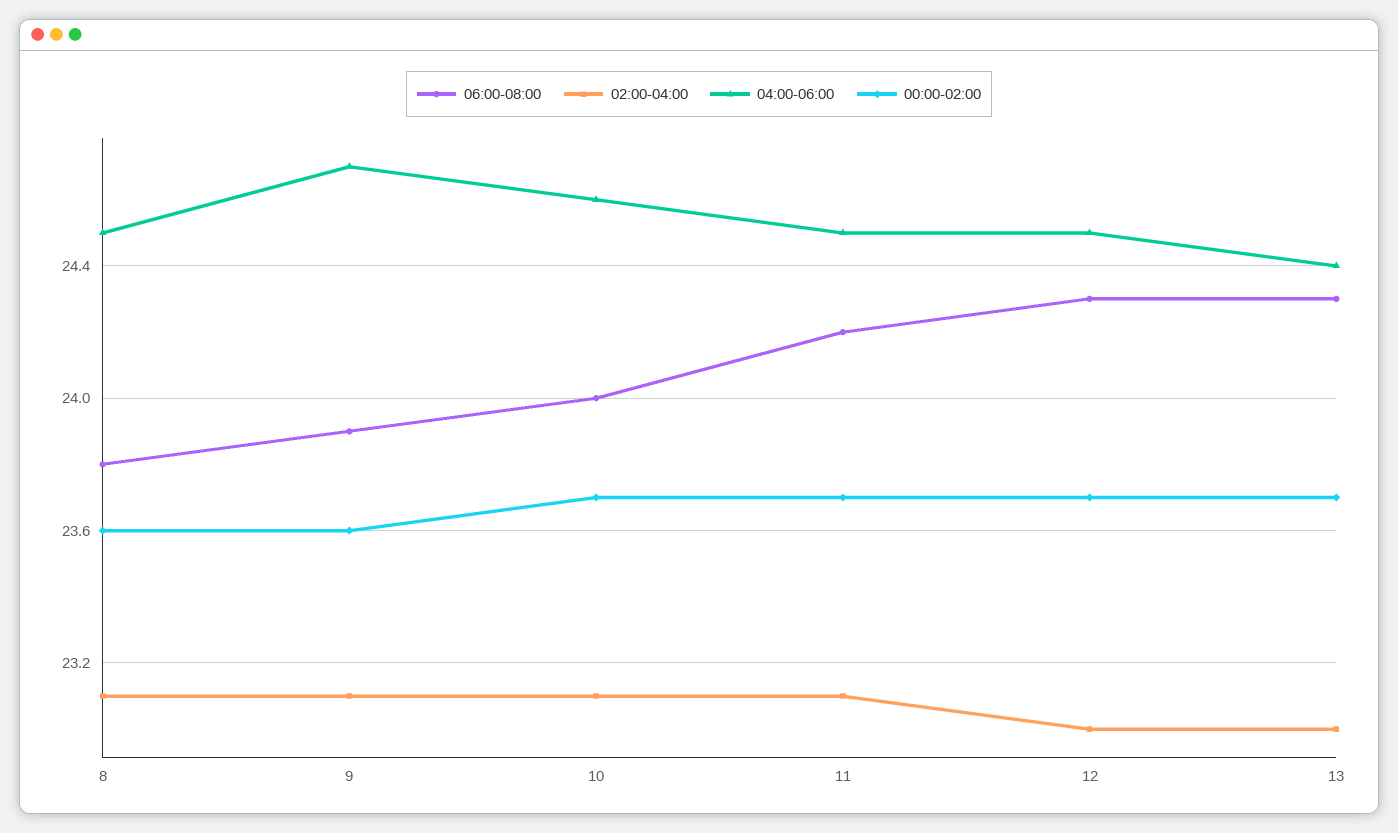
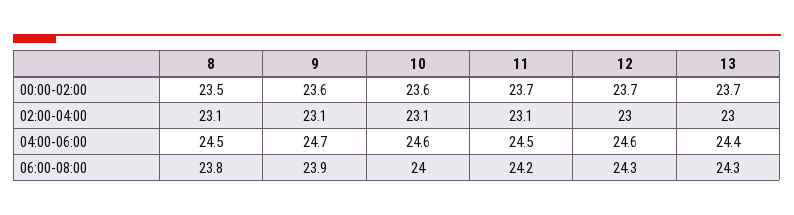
00:00-02:00, 8: 23.6 -> 23.5
00:00-02:00, 10: 23.7 -> 23.6
04:00-06:00, 12: 24.5 -> 24.6

